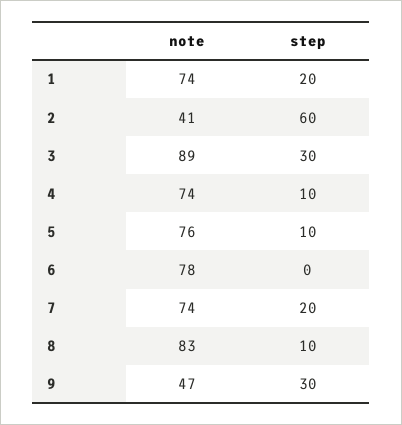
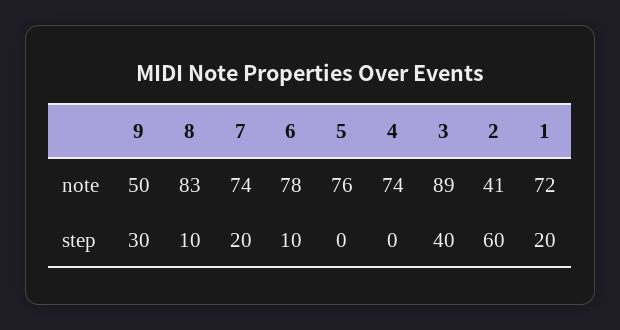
note, 1: 74 -> 72
step, 3: 30 -> 40
step, 4: 10 -> 0
step, 5: 10 -> 0
step, 6: 0 -> 10
note, 9: 47 -> 50

